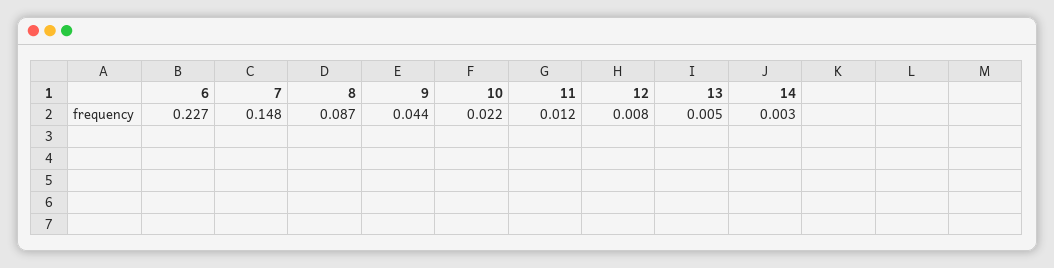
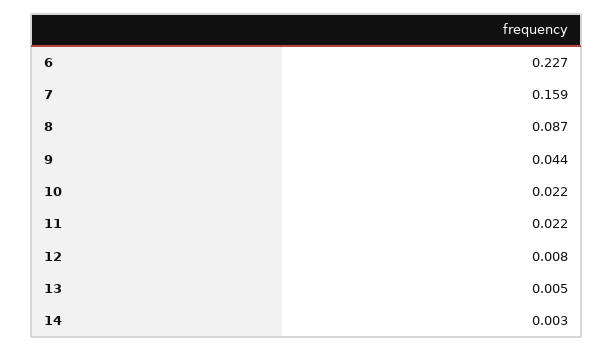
7: 0.148 -> 0.159
11: 0.012 -> 0.022

